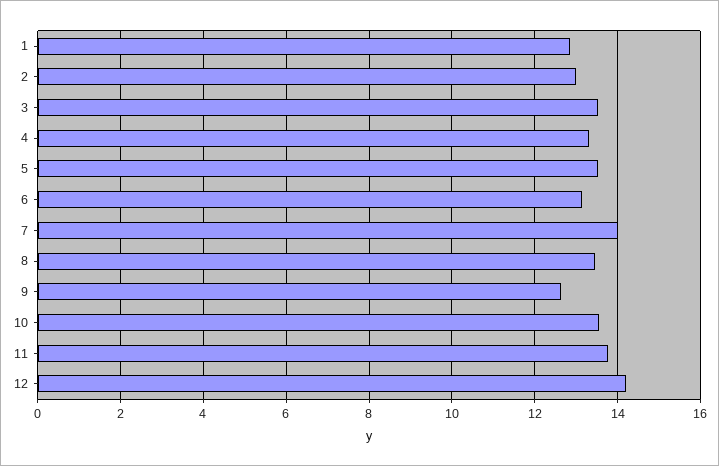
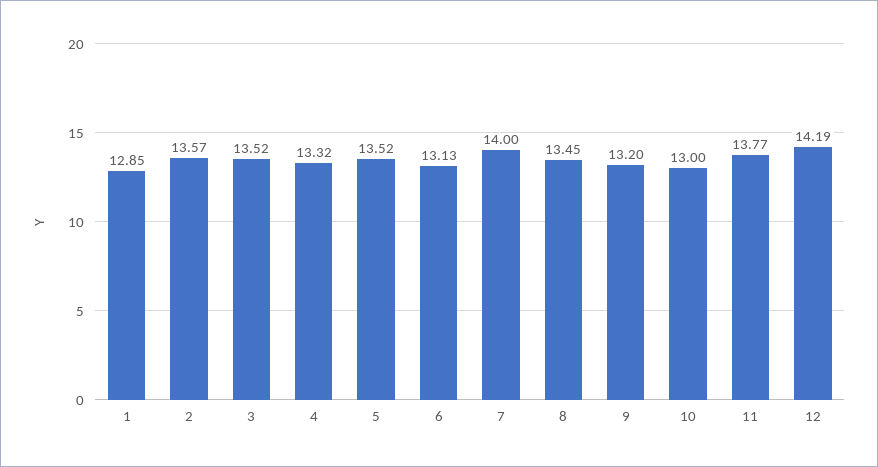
2: 13 -> 13.57
9: 12.6 -> 13.2
10: 13.6 -> 13

